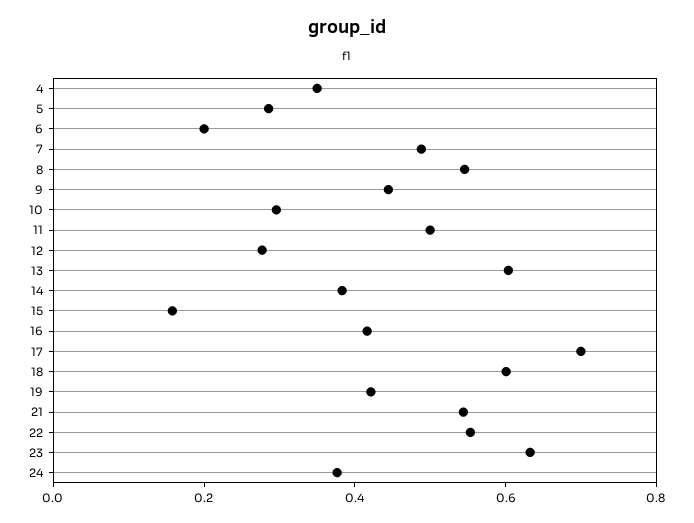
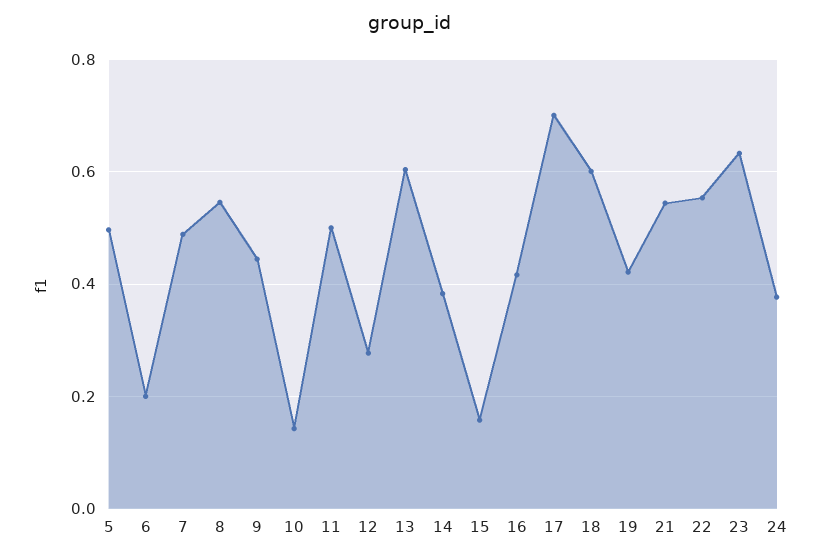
4: 0.35 -> none
5: 0.3 -> 0.5
10: 0.3 -> 0.14

